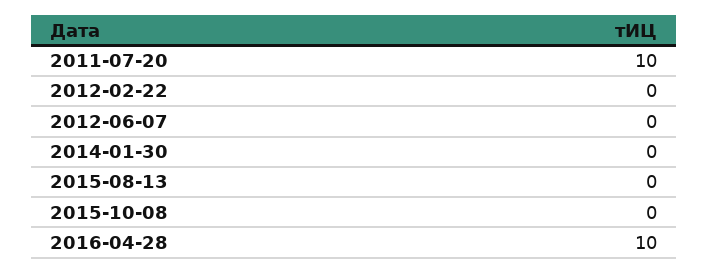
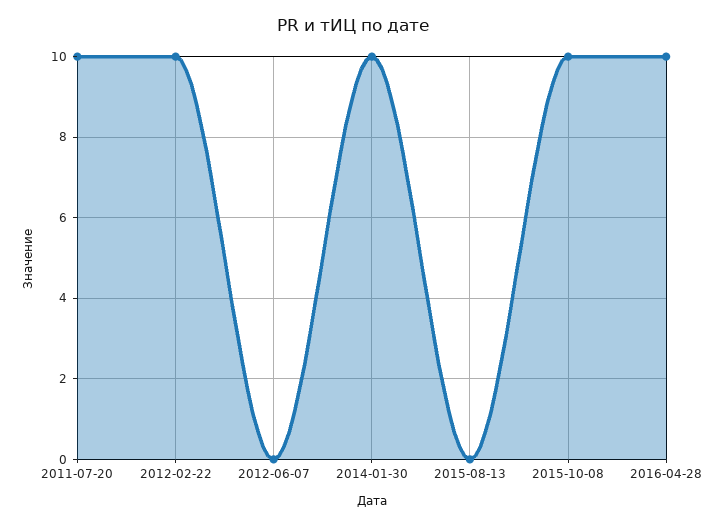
2012-02-22: 0 -> 10
2014-01-30: 0 -> 10
2015-10-08: 0 -> 10

